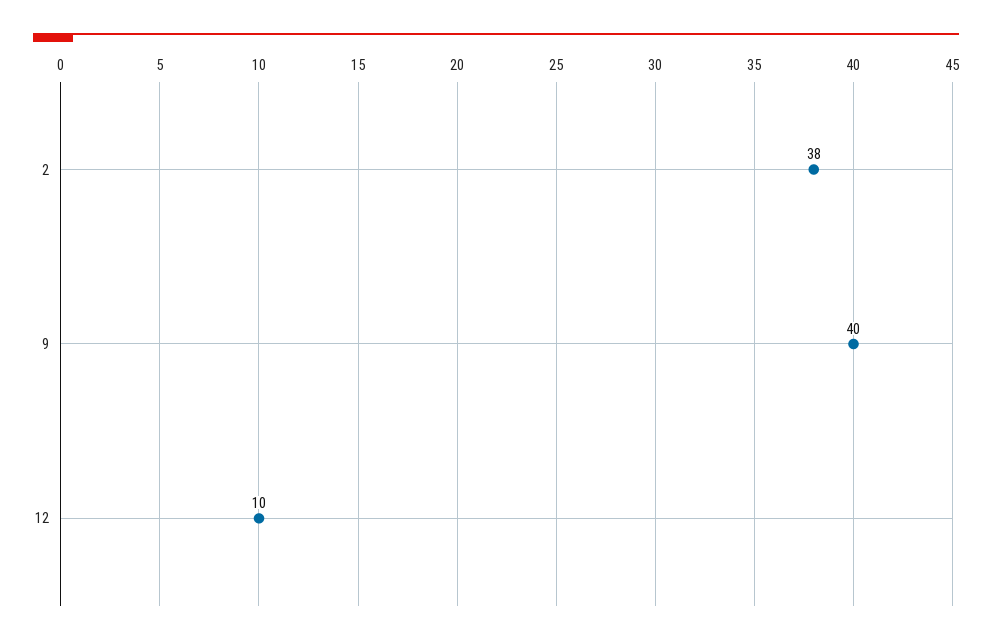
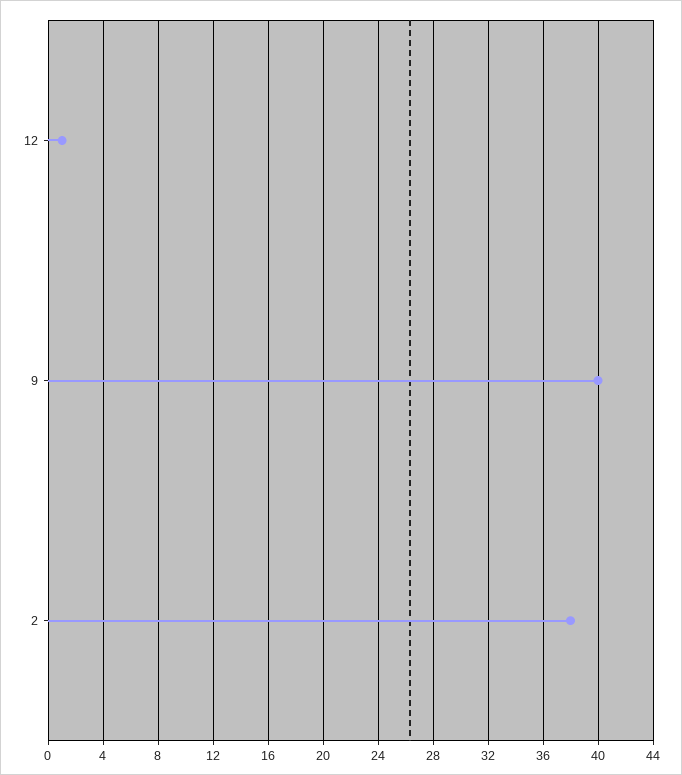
12: 10 -> 1

